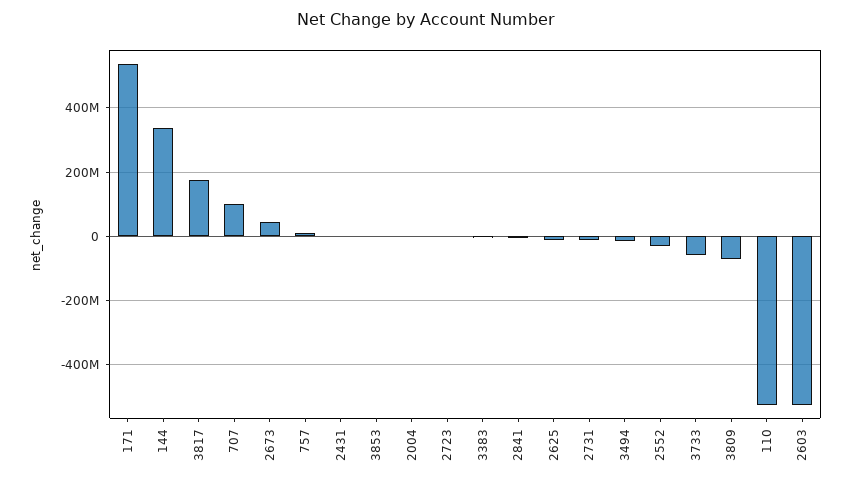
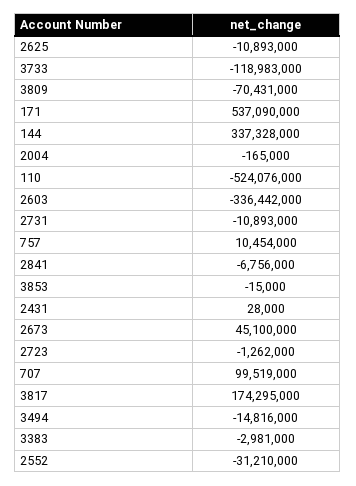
3733: -60000000 -> -118983000
2603: -520000000 -> -336442000

